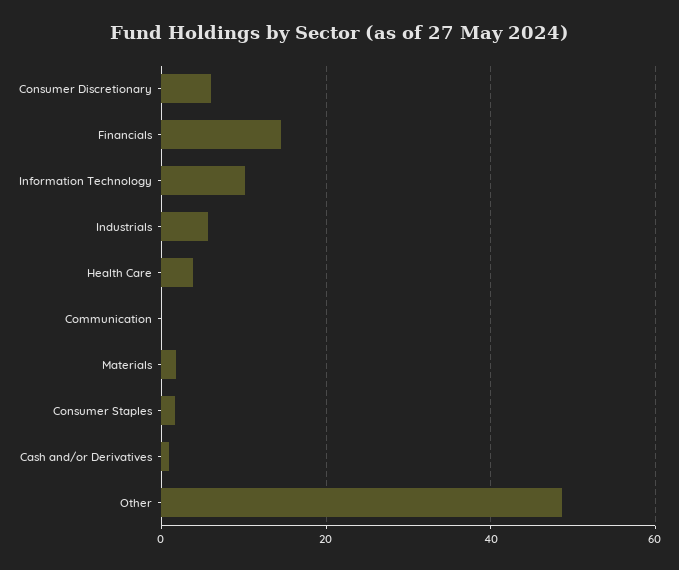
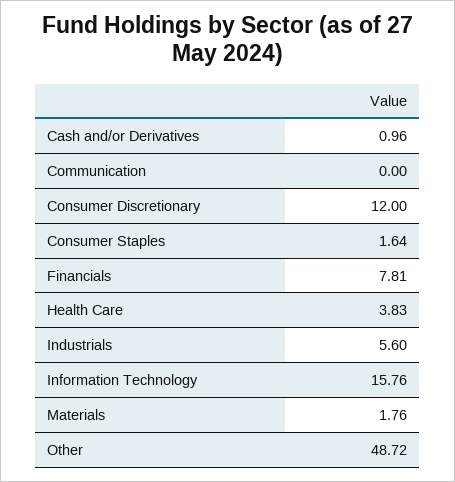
Consumer Discretionary: 6 -> 12
Financials: 14 -> 7.81
Information Technology: 10 -> 15.76

